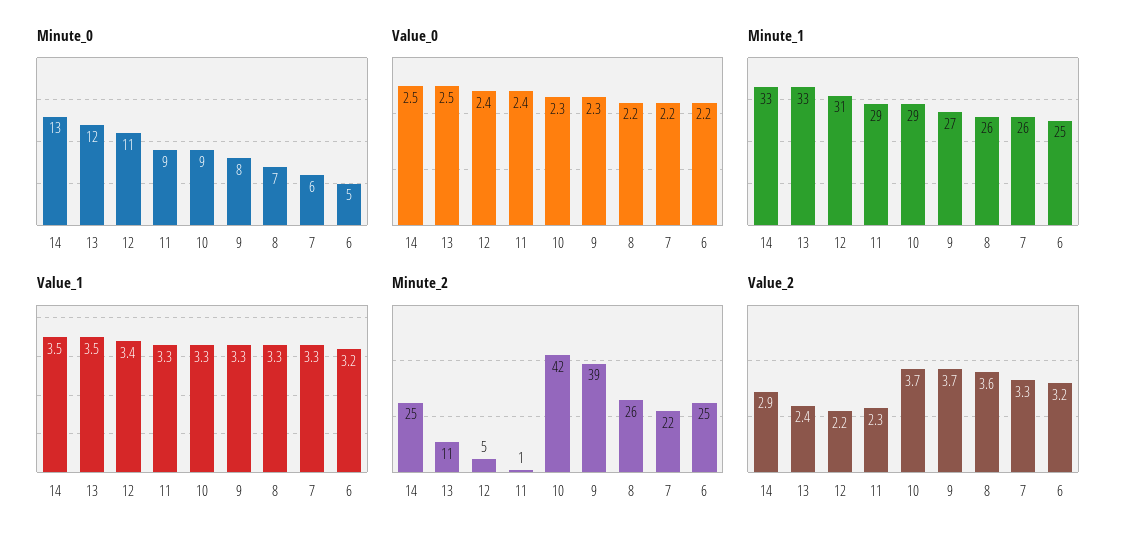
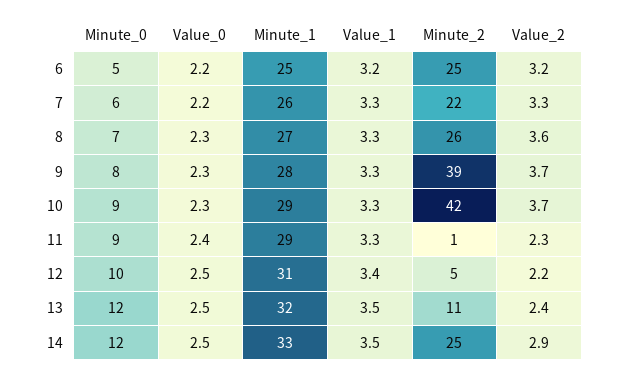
Minute_0, 14: 13 -> 12
Minute_0, 12: 11 -> 10
Value_0, 12: 2.4 -> 2.5
Value_0, 8: 2.2 -> 2.3
Minute_1, 13: 33 -> 32
Minute_1, 9: 27 -> 28
Minute_1, 8: 26 -> 27

